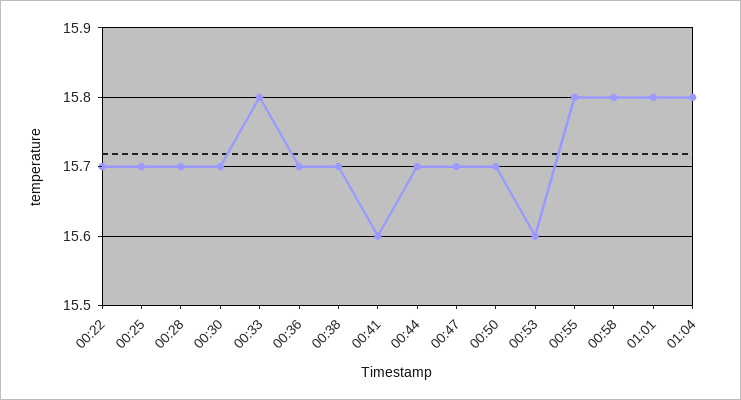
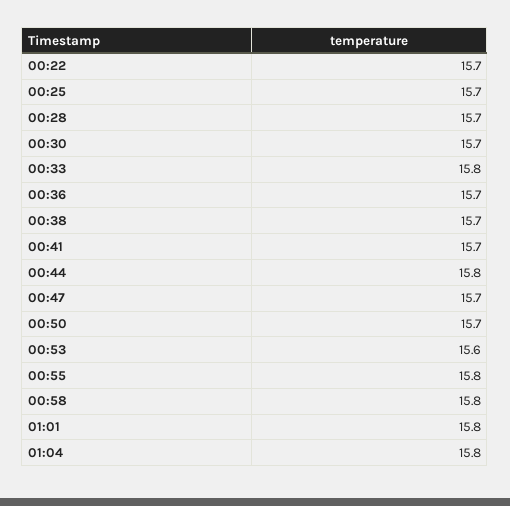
00:41: 15.6 -> 15.7
00:44: 15.7 -> 15.8

